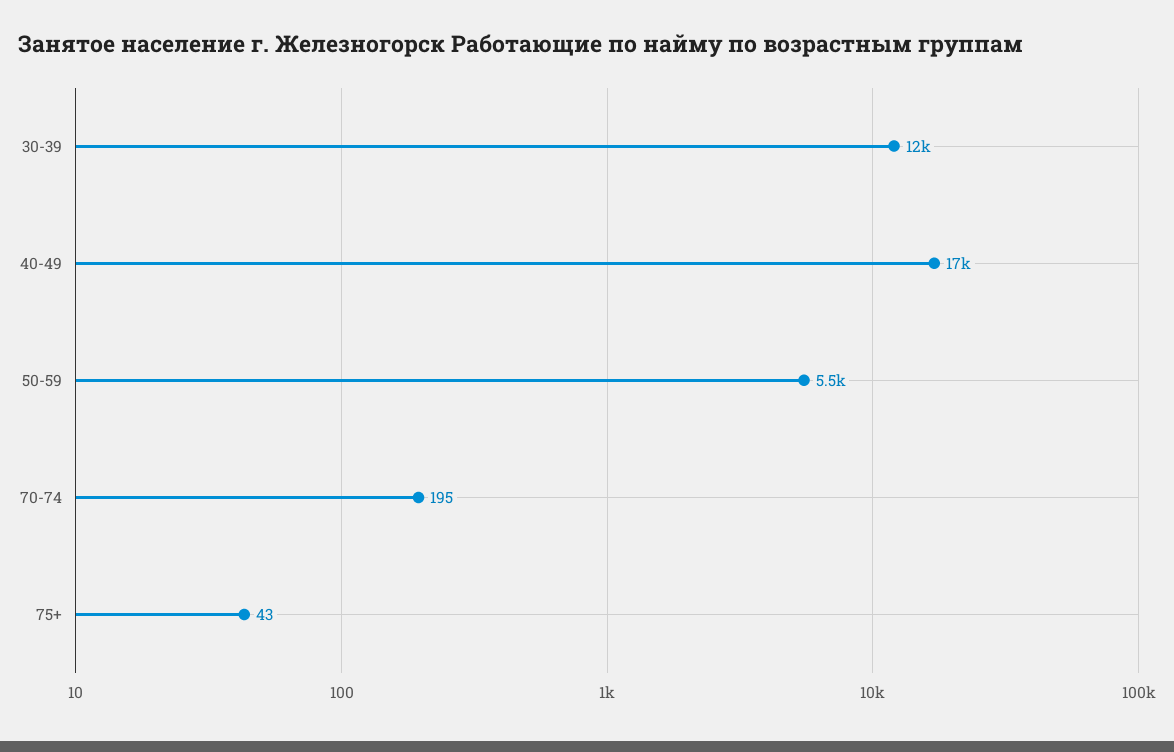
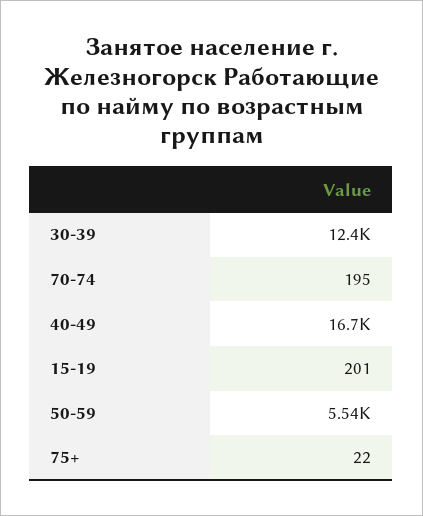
75+: 43 -> 22
15-19: none -> 201

